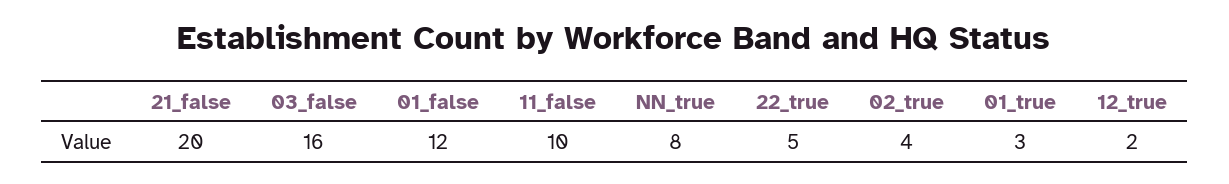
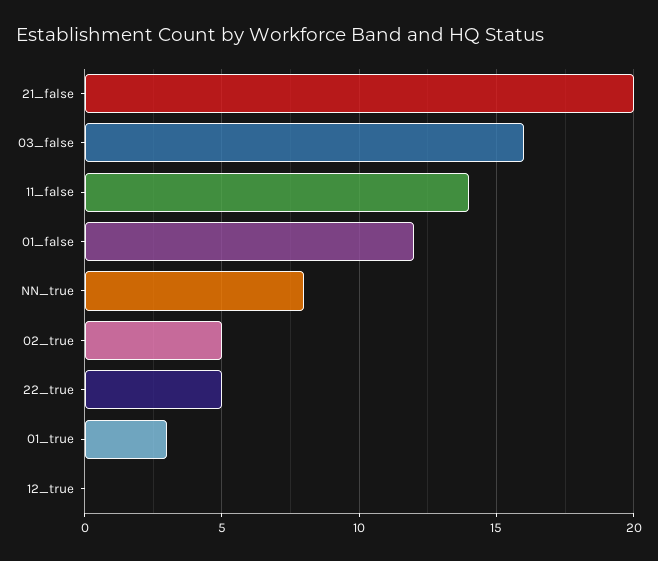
11_false: 10 -> 14
02_true: 4 -> 5
12_true: 2 -> 0

